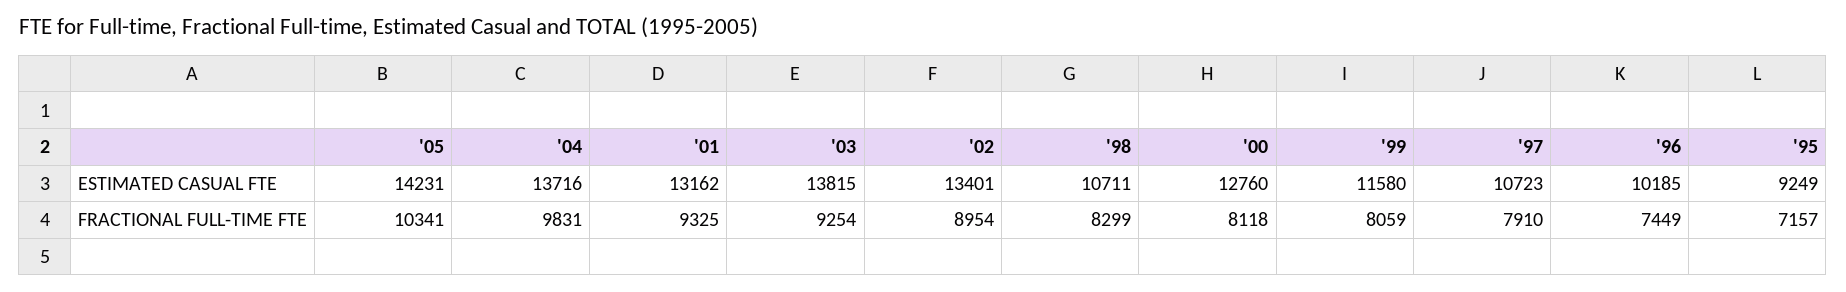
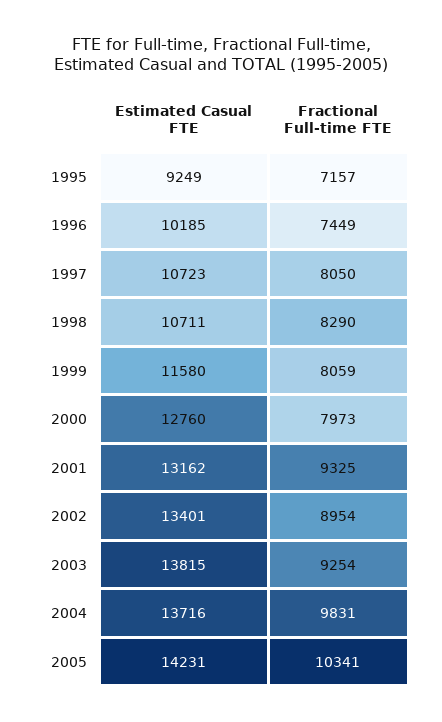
'98, FRACTIONAL FULL-TIME FTE: 8299 -> 8290
'00, FRACTIONAL FULL-TIME FTE: 8118 -> 7973
'97, FRACTIONAL FULL-TIME FTE: 7910 -> 8050

